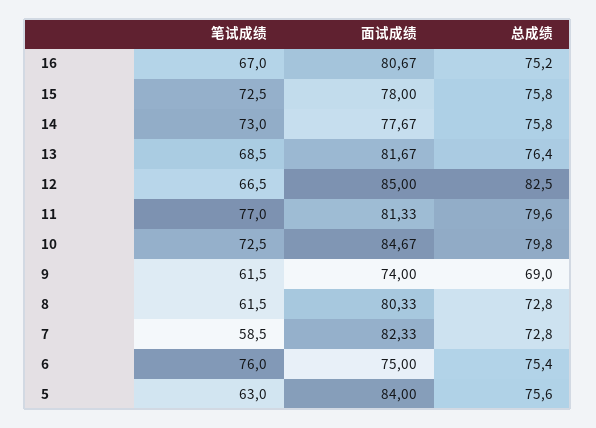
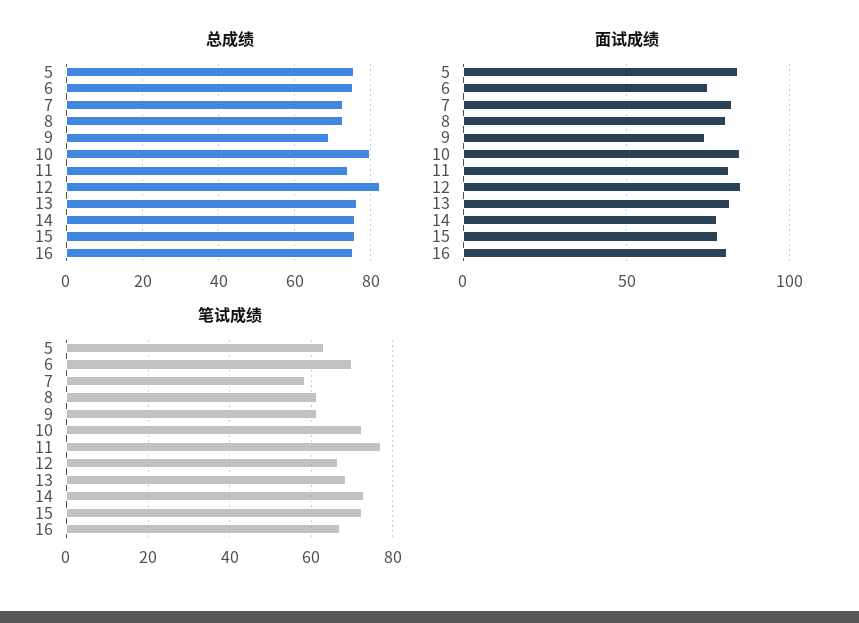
总成绩, 11: 79.6 -> 74
笔试成绩, 6: 76 -> 70

